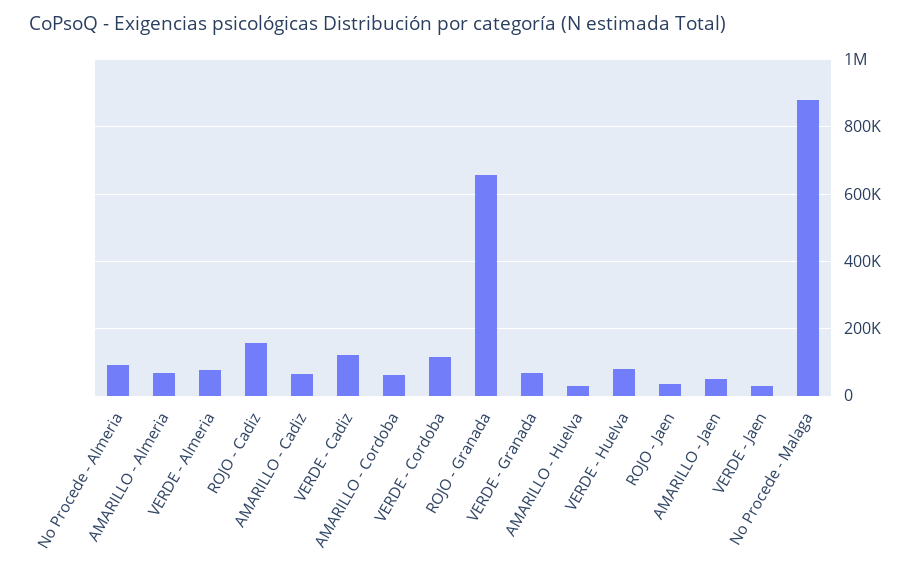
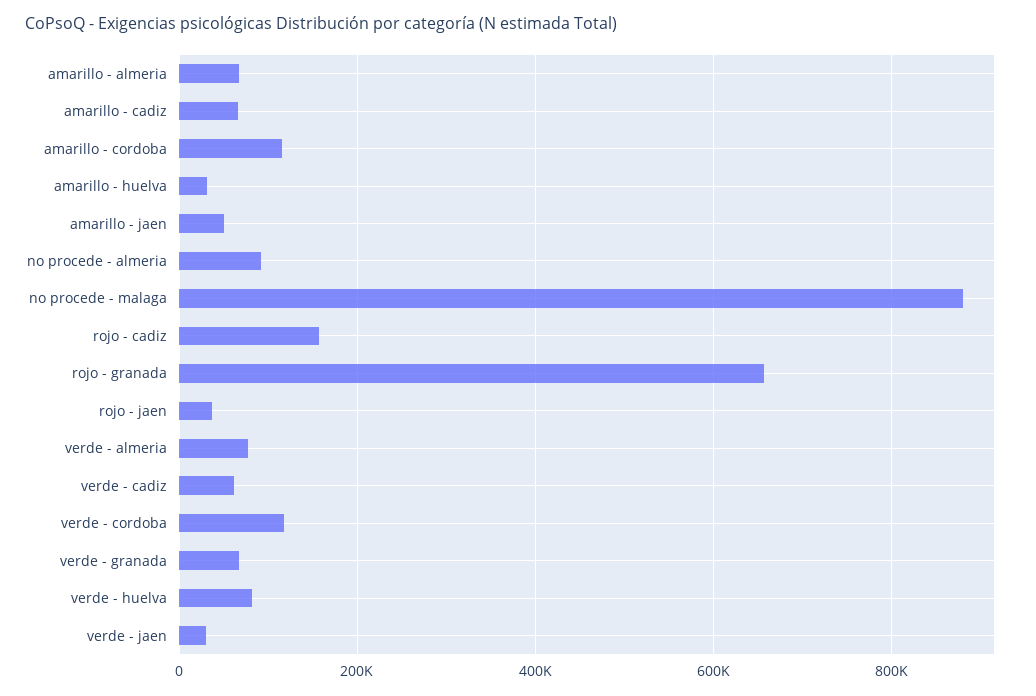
VERDE - Cadiz: 120000 -> 60000
AMARILLO - Cordoba: 60000 -> 120000

